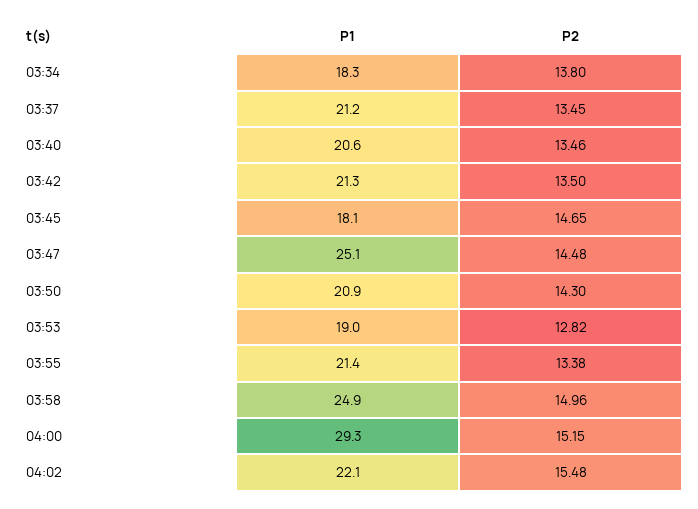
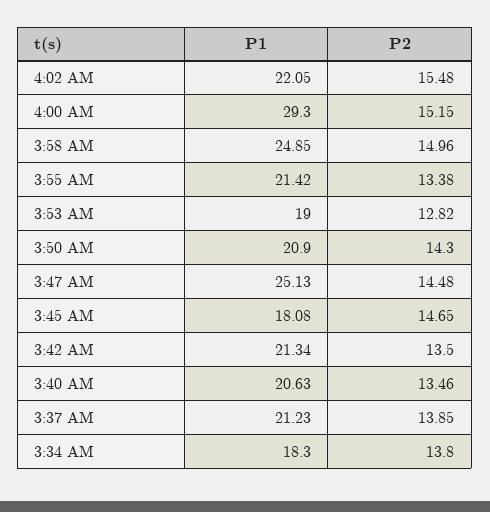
P2, 03:37: 13.45 -> 13.85

